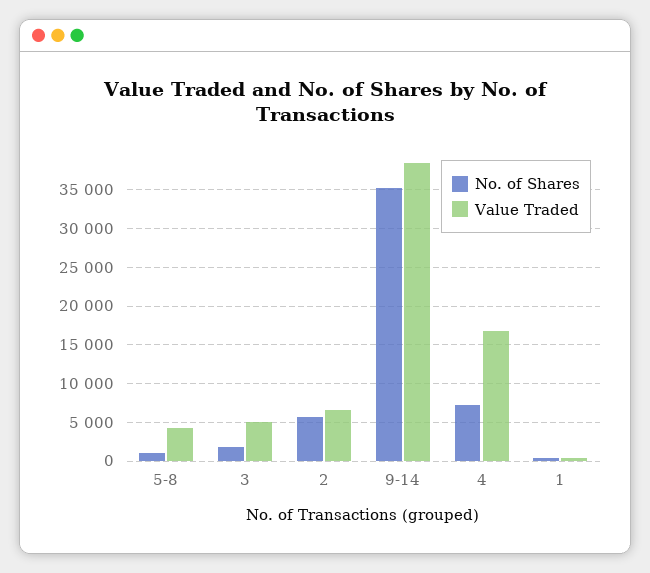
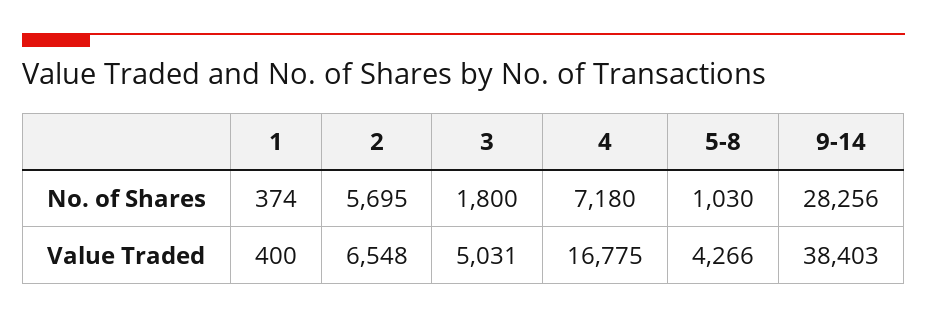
No. of Shares, 9-14: 35000 -> 28256

